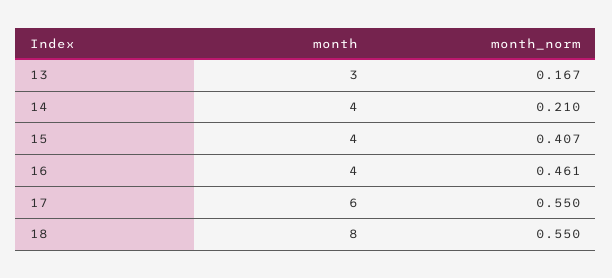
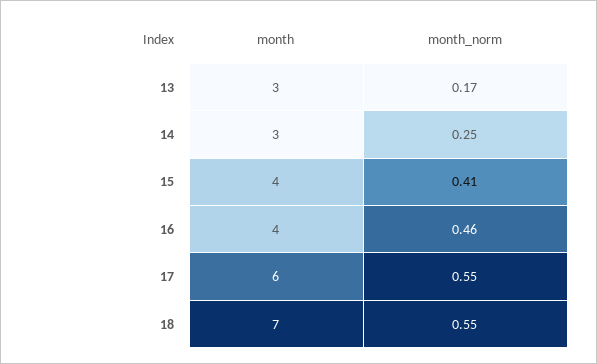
month, 14: 4 -> 3
month_norm, 14: 0.21 -> 0.25
month, 18: 8 -> 7

